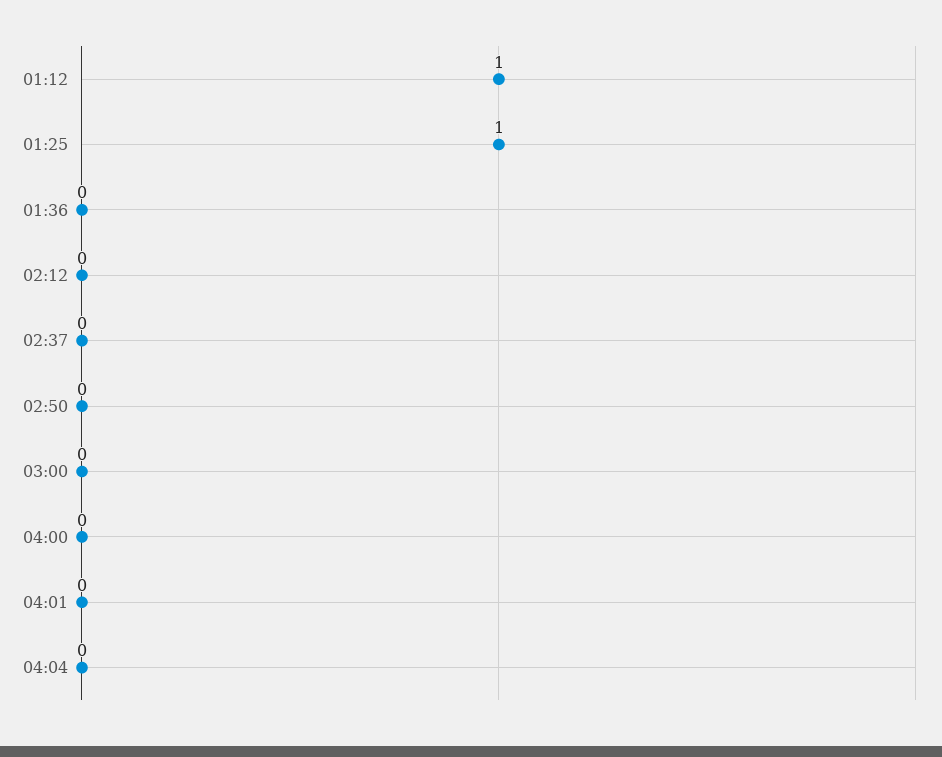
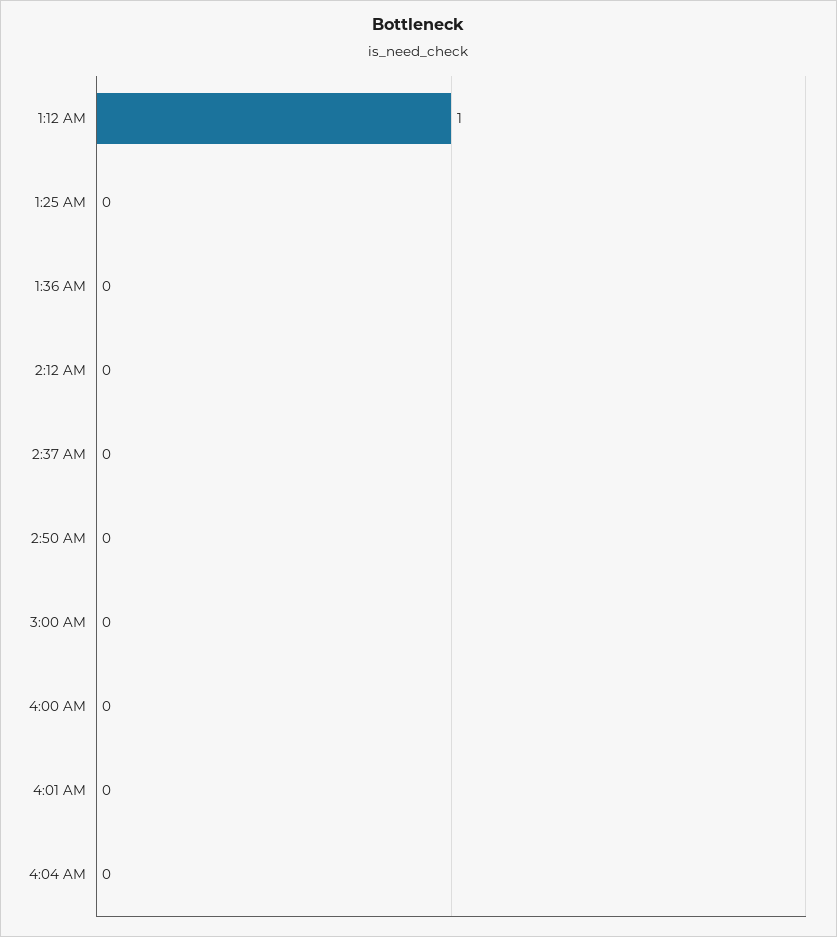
01:25: 1 -> 0

